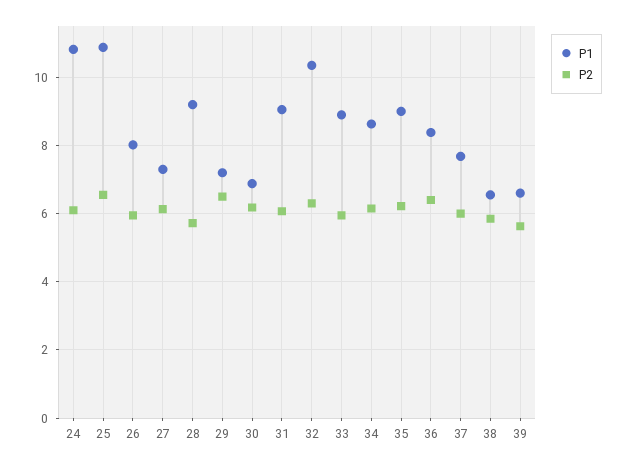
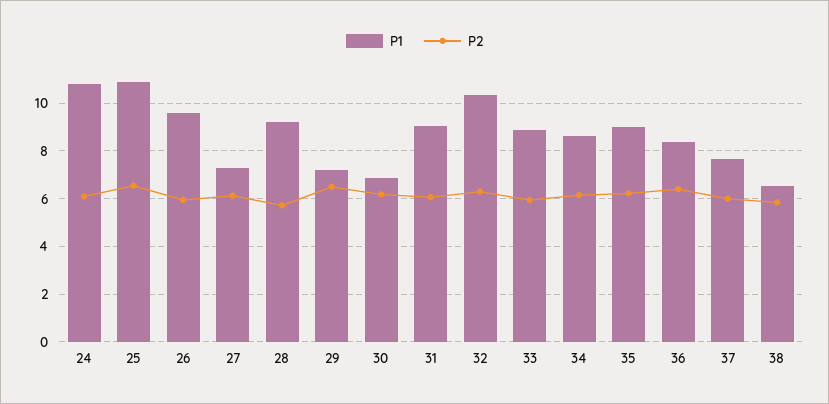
P1, 26: 8 -> 9.5
P1, 39: 6.6 -> none
P2, 39: 5.6 -> none

